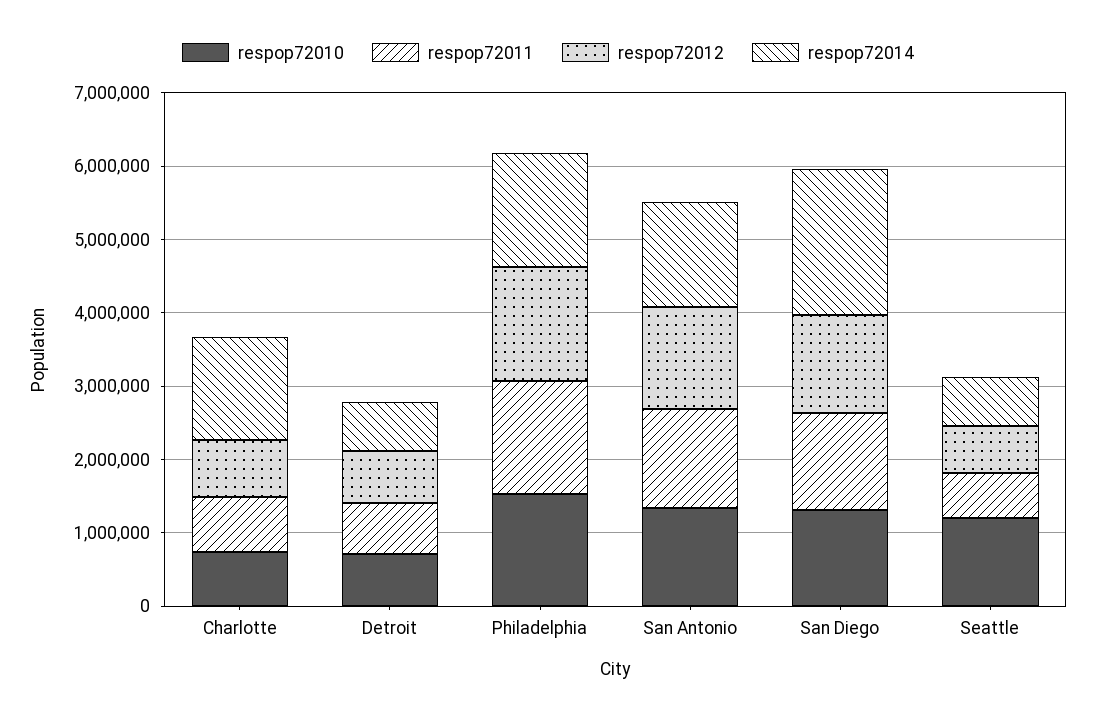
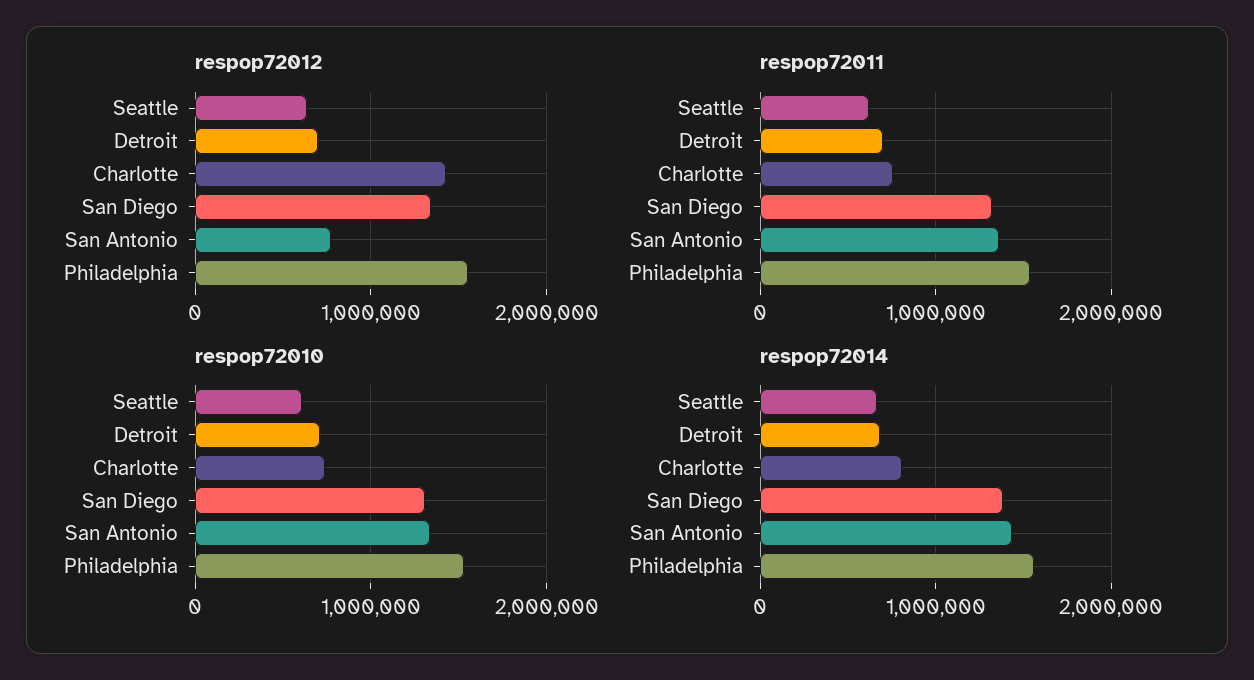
respop72012, Charlotte: 800000 -> 1400000
respop72014, Charlotte: 1400000 -> 800000
respop72012, San Antonio: 1400000 -> 800000
respop72014, San Diego: 2000000 -> 1400000
respop72010, Seattle: 1200000 -> 600000

